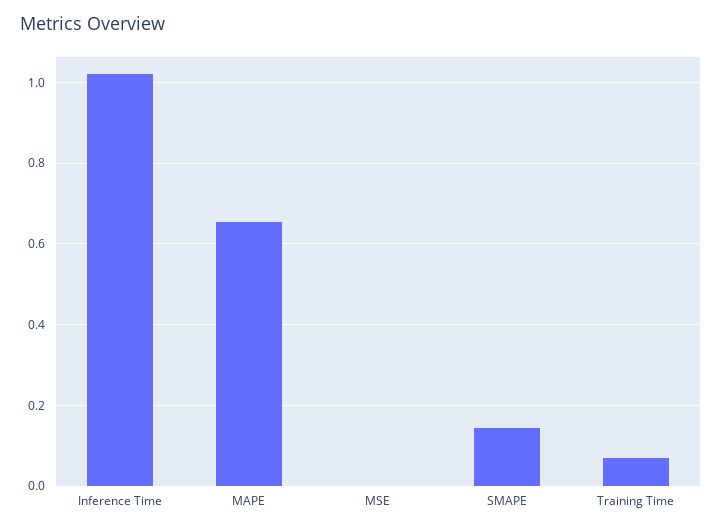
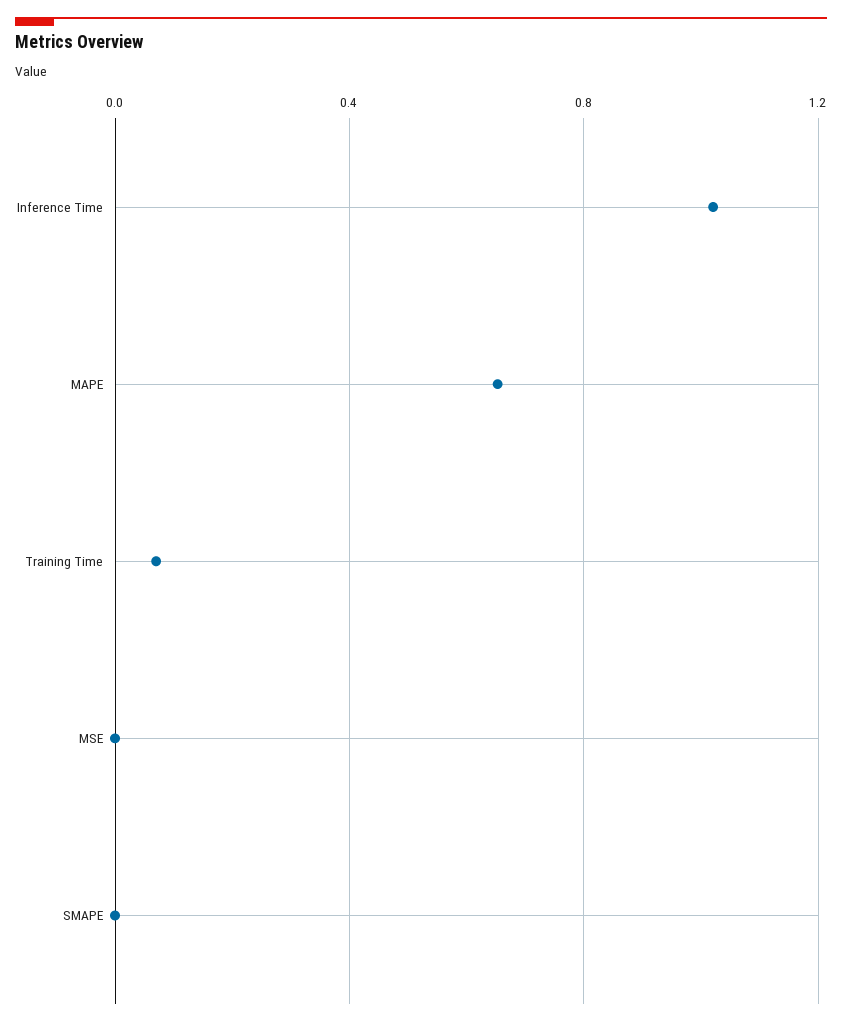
SMAPE: 0.14 -> 0

